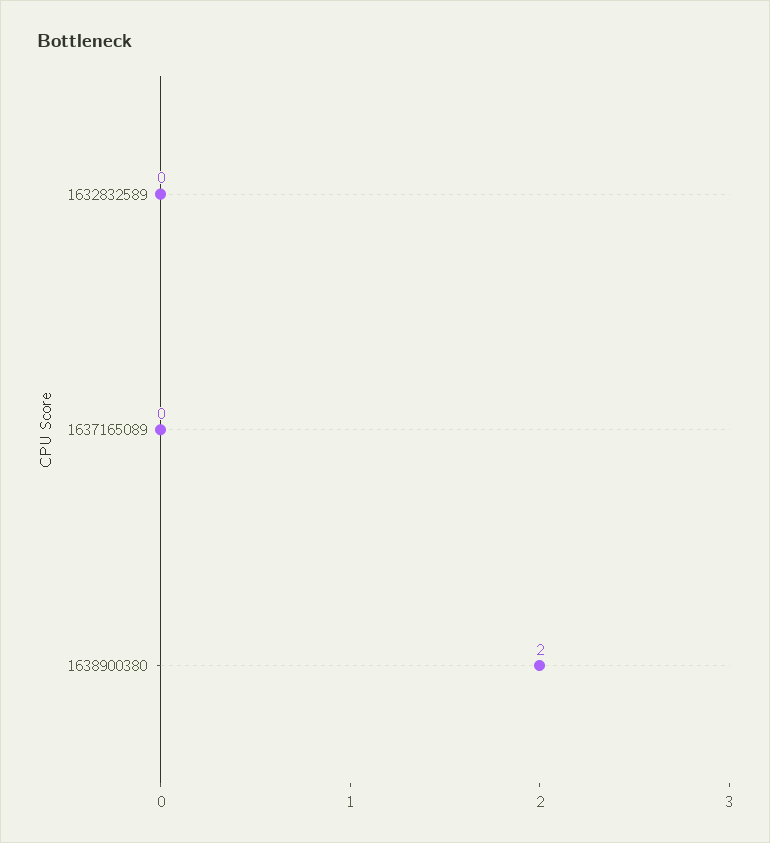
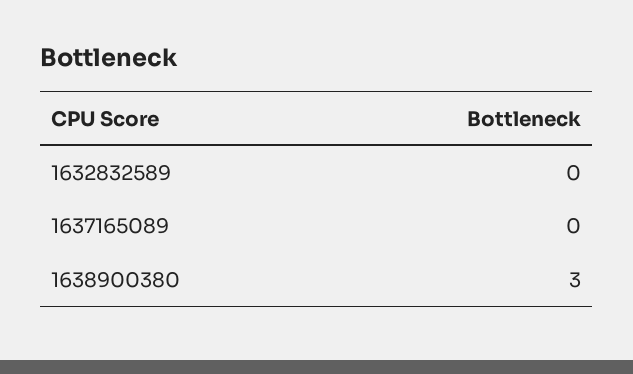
1638900380: 2 -> 3

